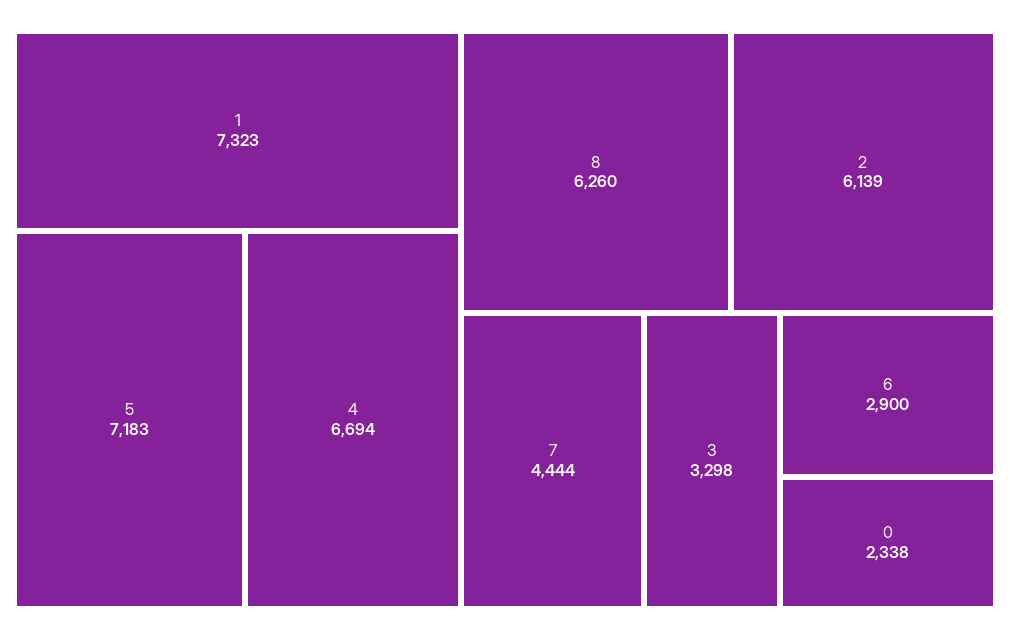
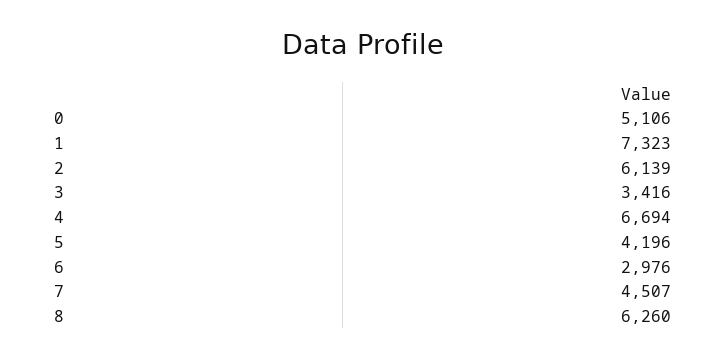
5: 7183 -> 4196
7: 4444 -> 4507
3: 3298 -> 3416
6: 2900 -> 2976
0: 2338 -> 5106

